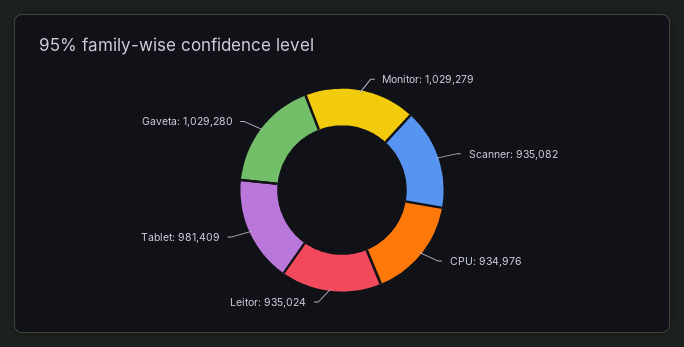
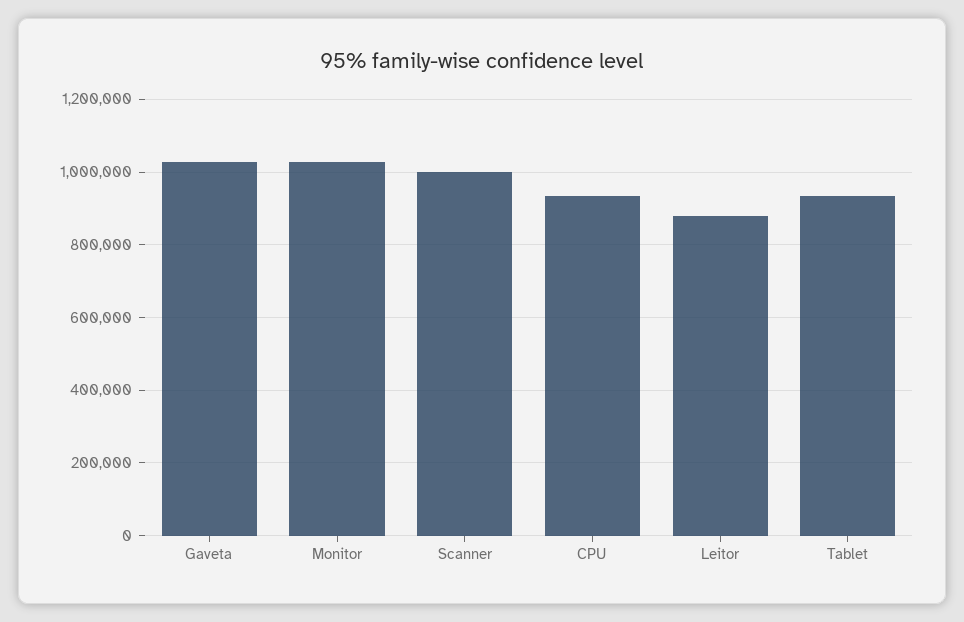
Scanner: 935082 -> 1000000
Leitor: 935024 -> 880000
Tablet: 981409 -> 940000

